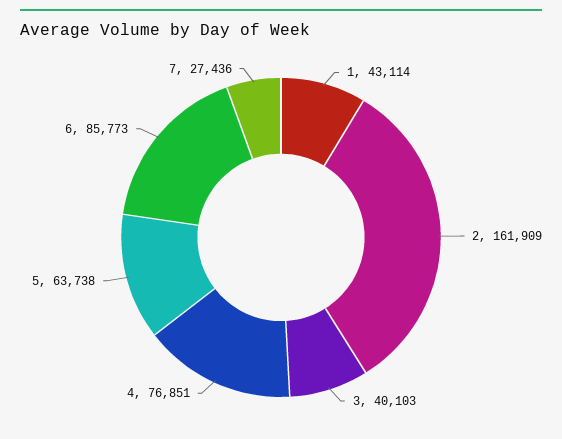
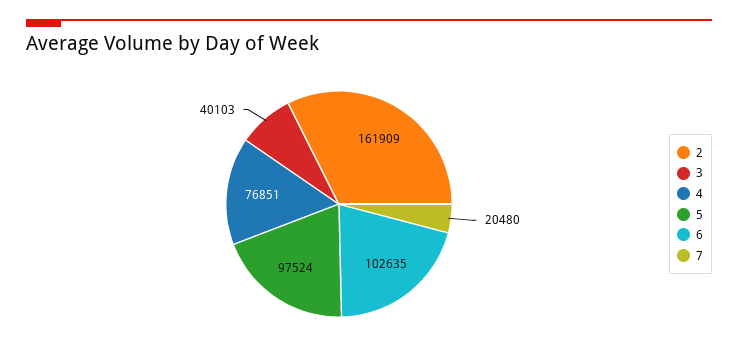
1: 43114 -> none
5: 63738 -> 97524
6: 85773 -> 102635
7: 27436 -> 20480

